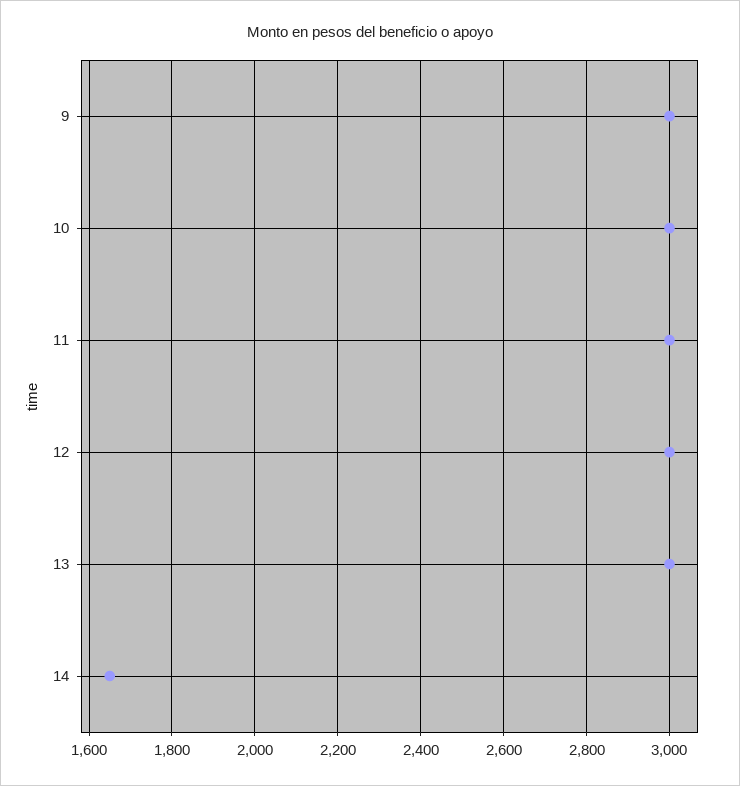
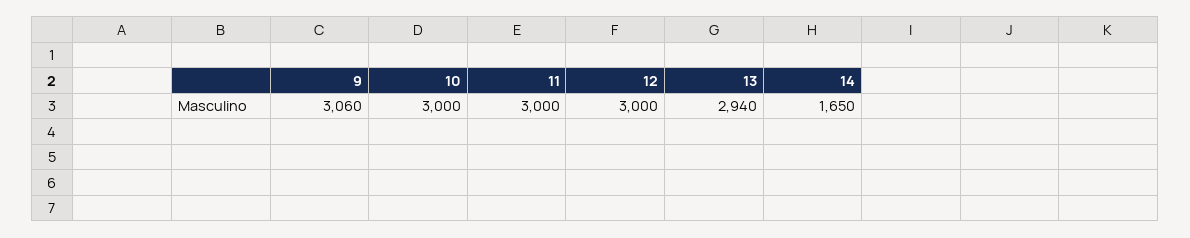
9: 3000 -> 3060
13: 3000 -> 2940

